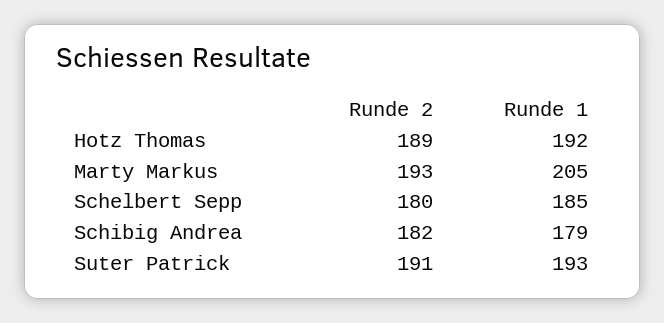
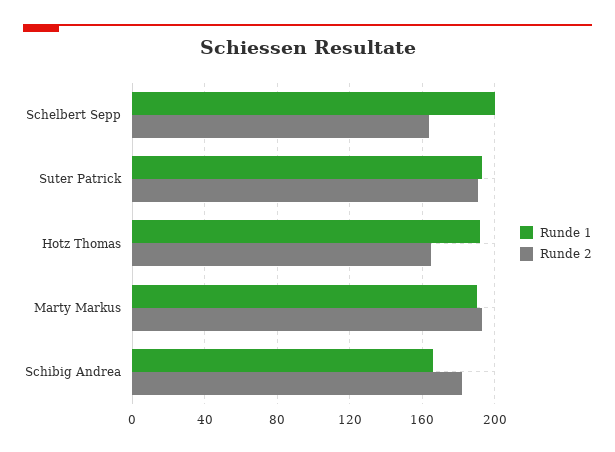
Runde 2, Hotz Thomas: 189 -> 165
Runde 1, Marty Markus: 205 -> 190
Runde 2, Schelbert Sepp: 180 -> 165
Runde 1, Schelbert Sepp: 185 -> 200
Runde 1, Schibig Andrea: 179 -> 165

